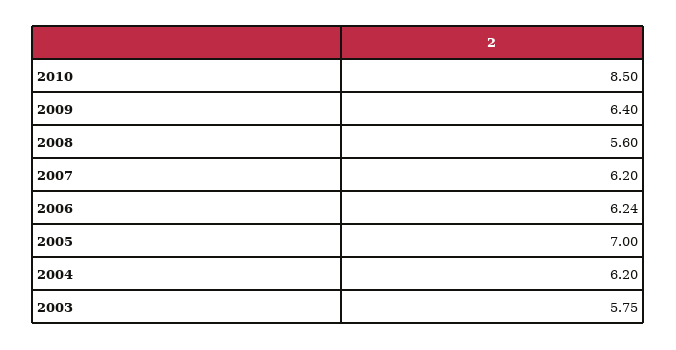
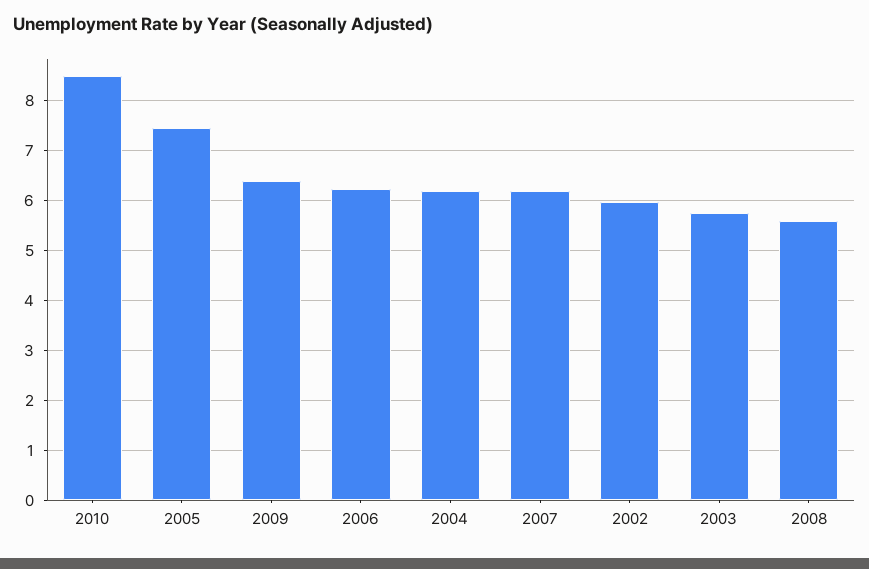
2005: 7 -> 7.4
2002: none -> 6

